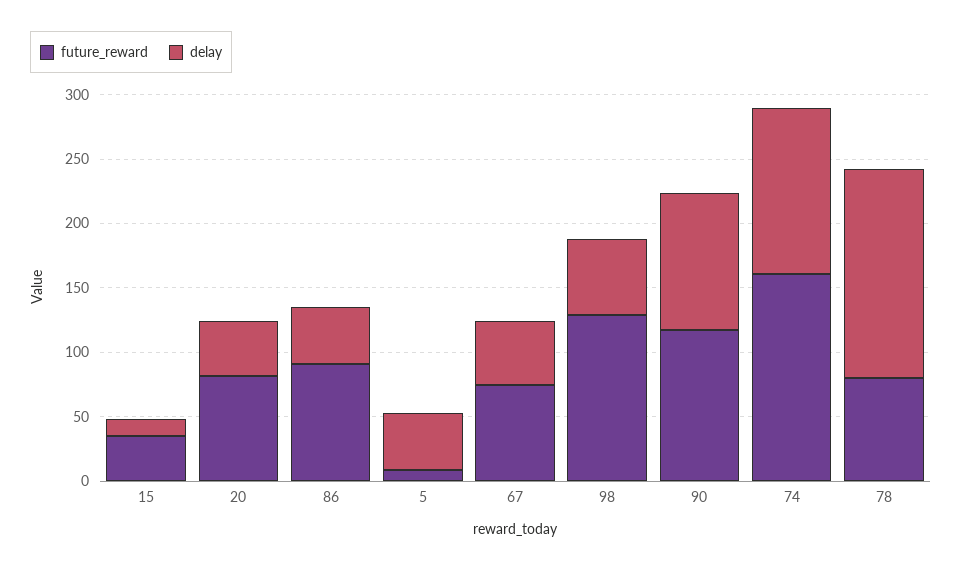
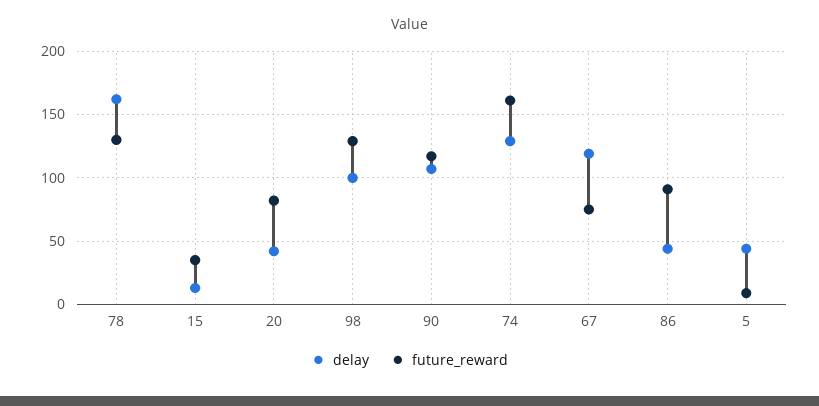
delay, 67: 50 -> 120
delay, 98: 60 -> 100
future_reward, 78: 80 -> 130

